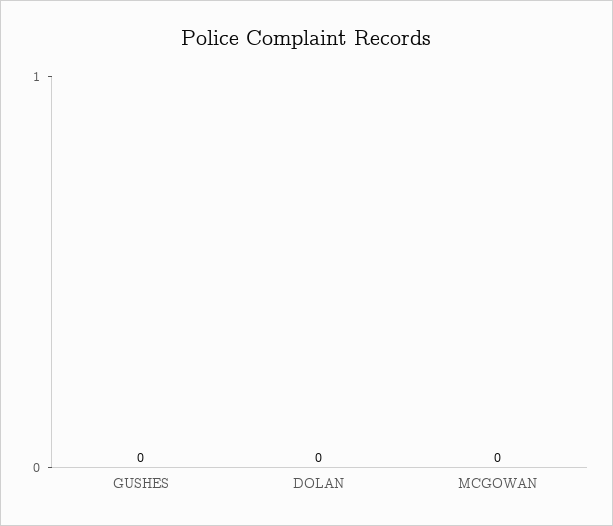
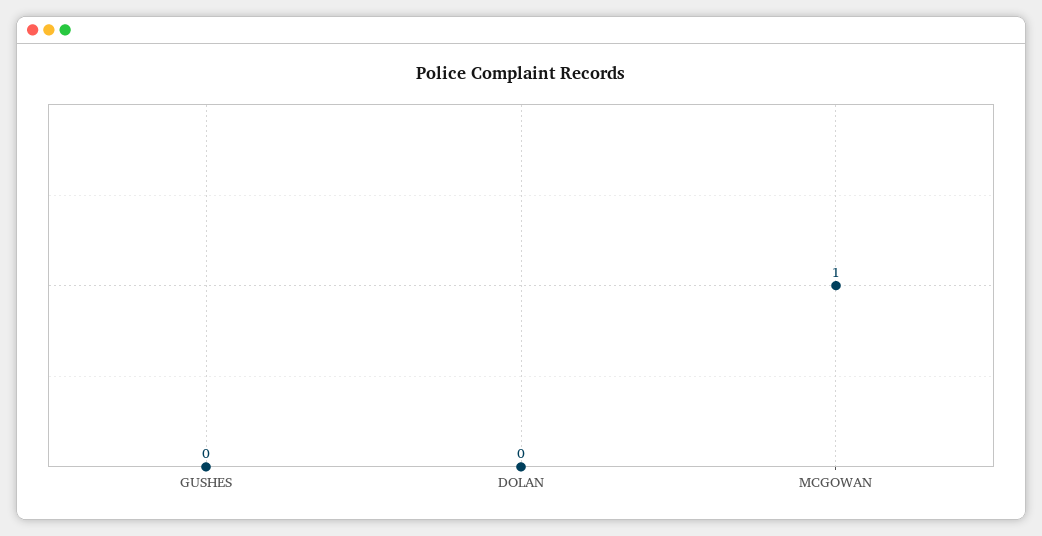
MCGOWAN: 0 -> 1

